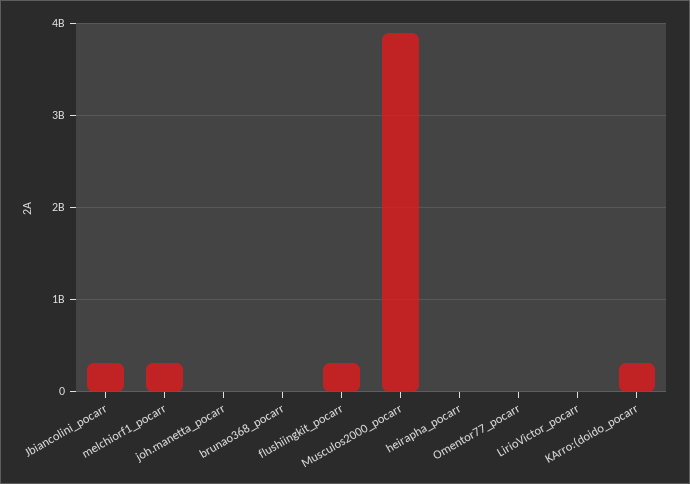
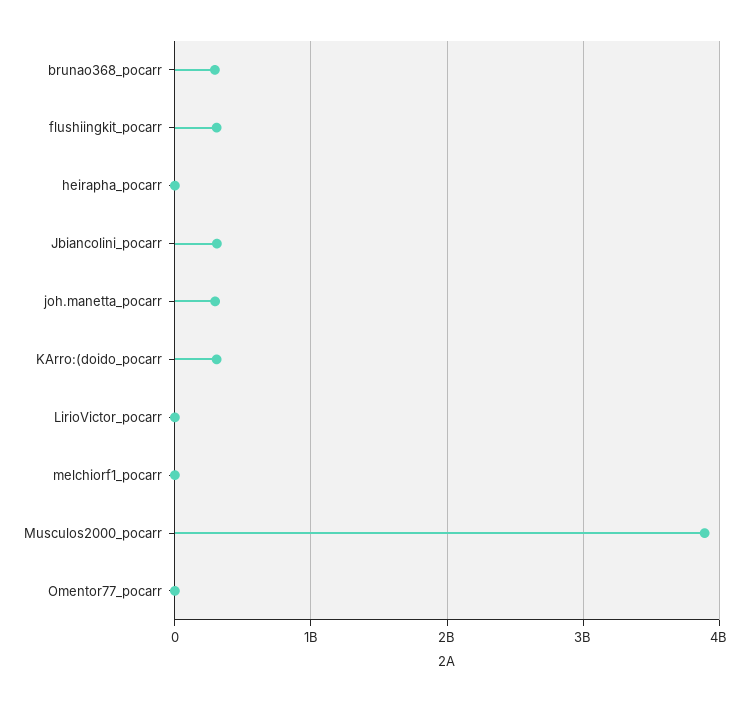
melchiorf1_pocarr: 300000000 -> 0
joh.manetta_pocarr: 0 -> 300000000
brunao368_pocarr: 0 -> 300000000

